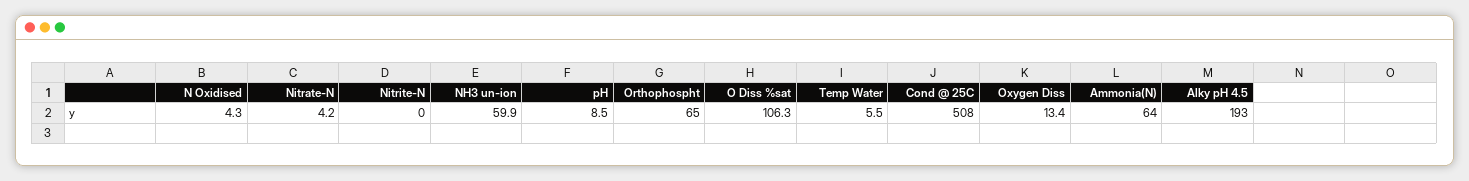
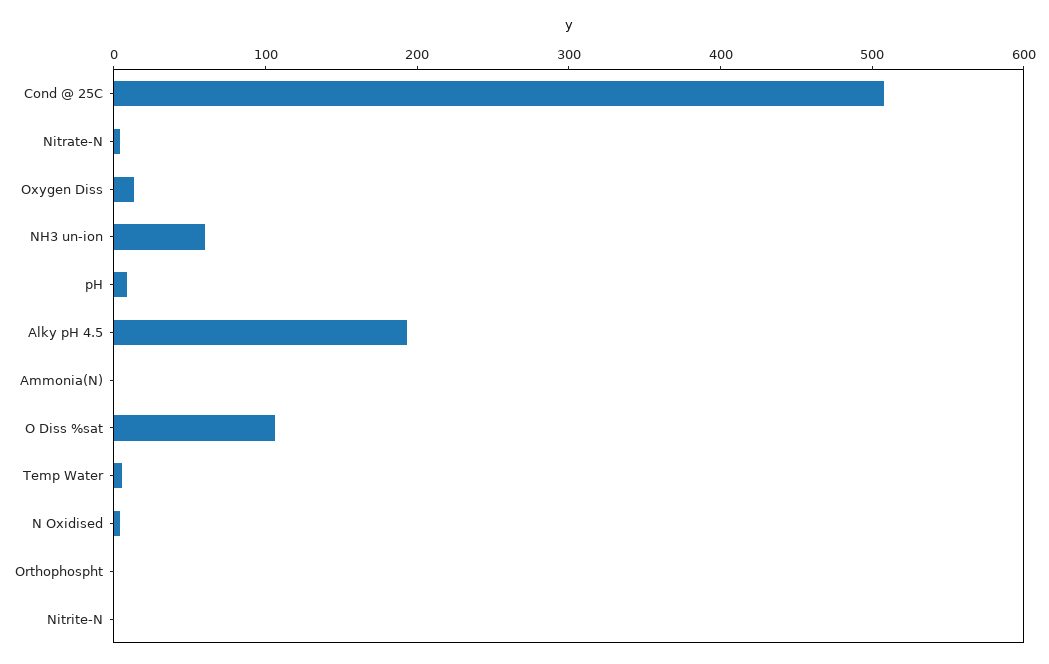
Orthophospht: 65 -> 0
Ammonia(N): 64 -> 0

